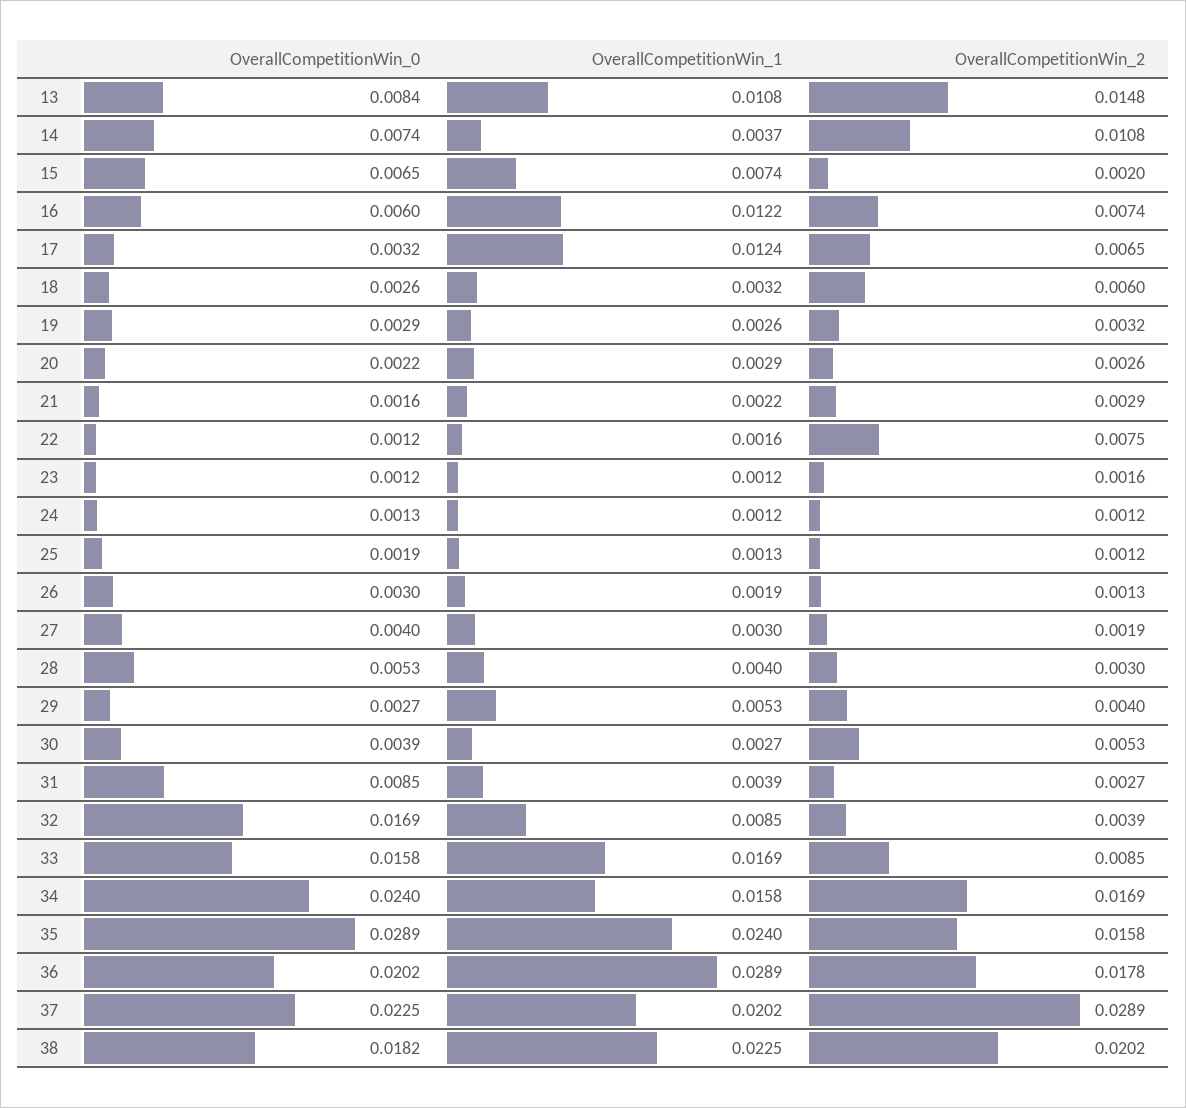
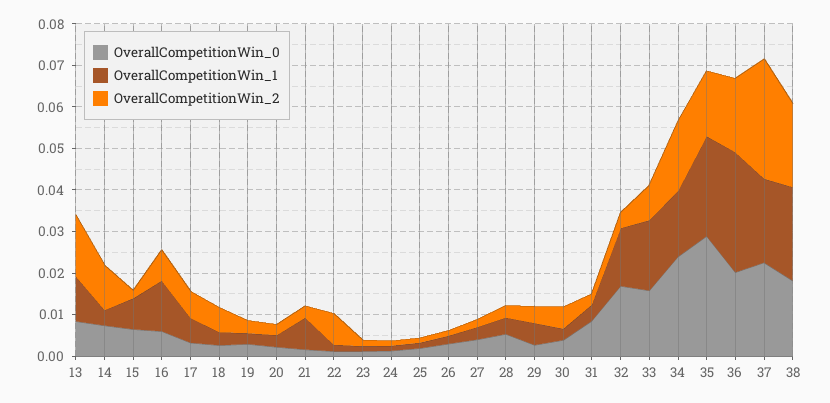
OverallCompetitionWin_1, 17: 0.0124 -> 0.006
OverallCompetitionWin_1, 21: 0.0022 -> 0.008
OverallCompetitionWin_1, 32: 0.0085 -> 0.014

